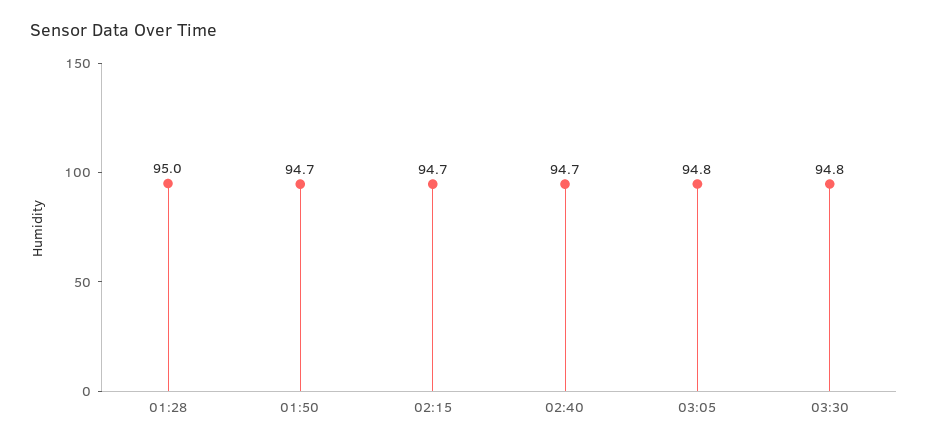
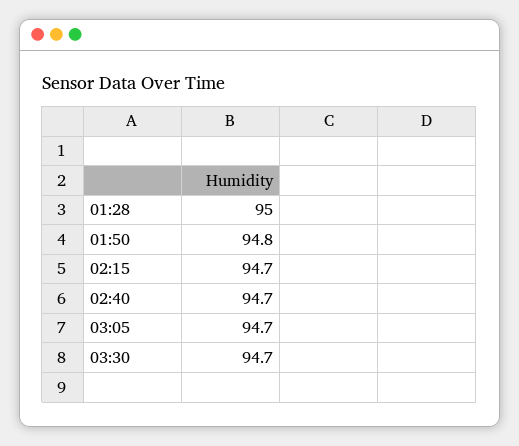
01:50: 94.7 -> 94.8
03:05: 94.8 -> 94.7
03:30: 94.8 -> 94.7

